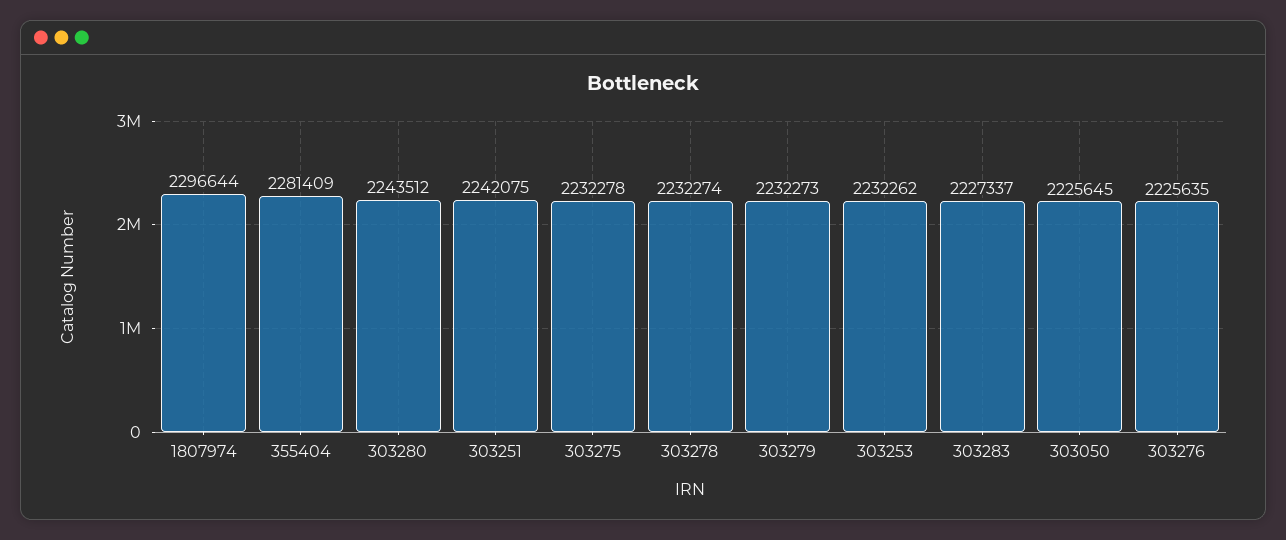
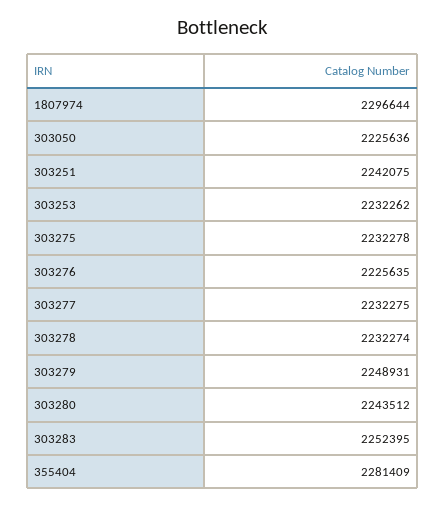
303279: 2232273 -> 2248931
303283: 2227337 -> 2252395
303050: 2225645 -> 2225636
303277: none -> 2232275

